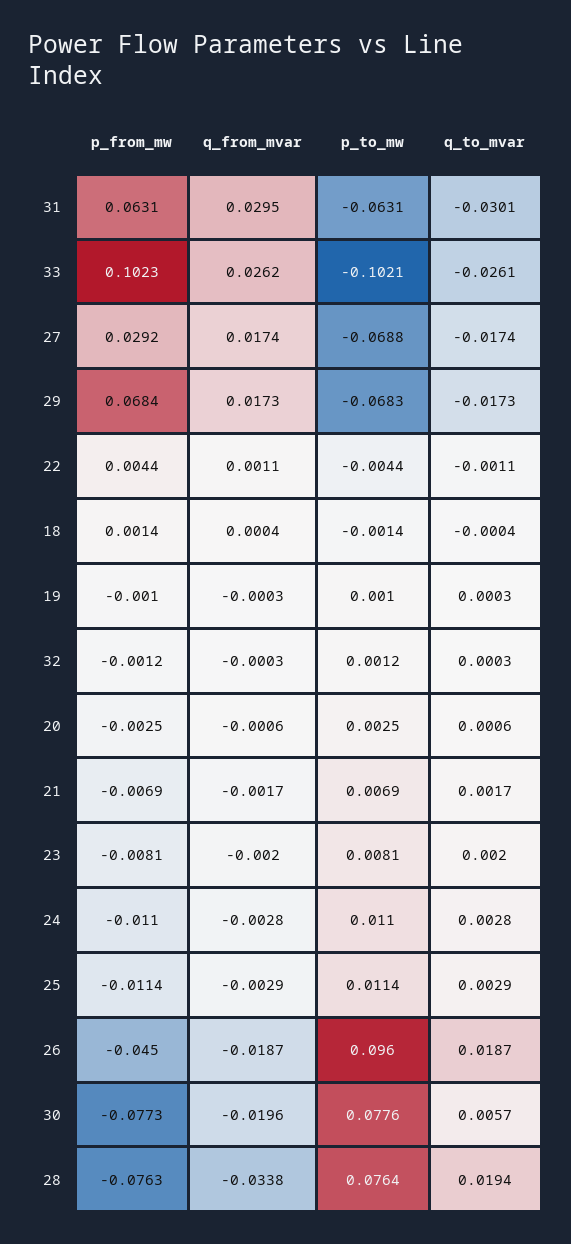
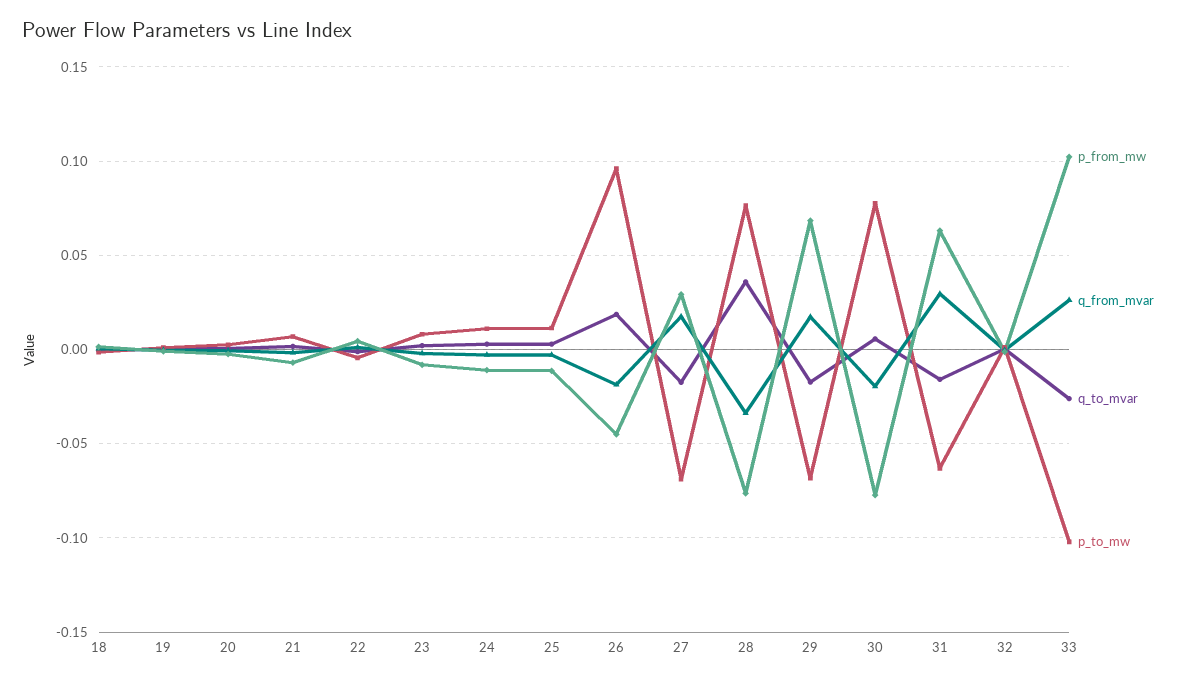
q_to_mvar, 31: -0.0301 -> -0.015
q_to_mvar, 28: 0.0194 -> 0.035

